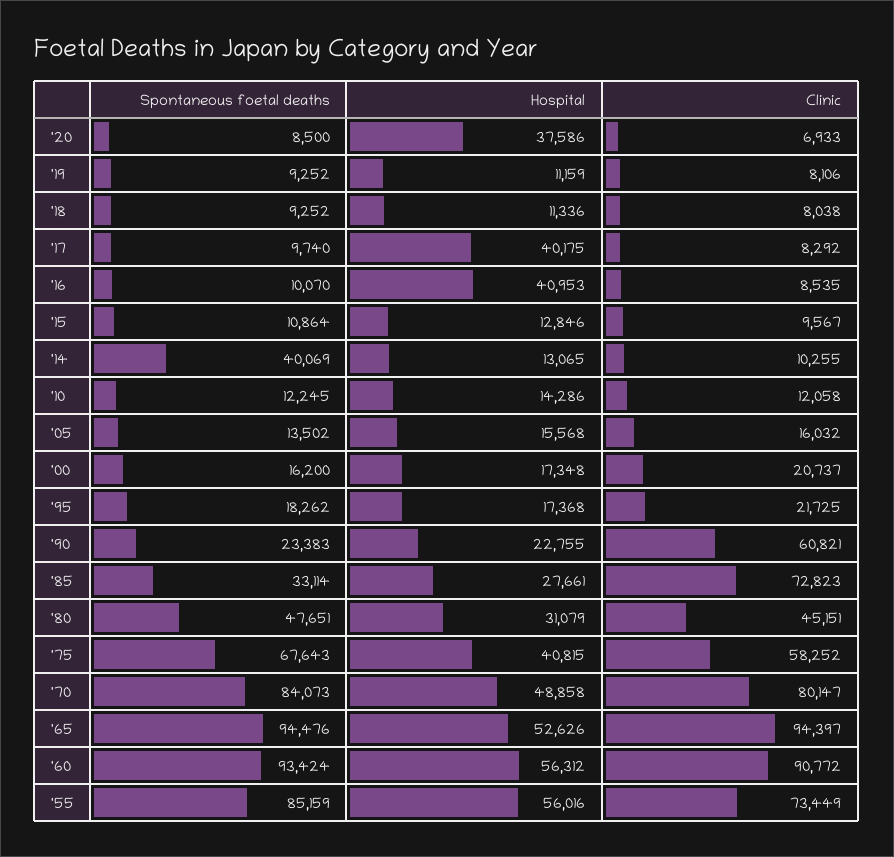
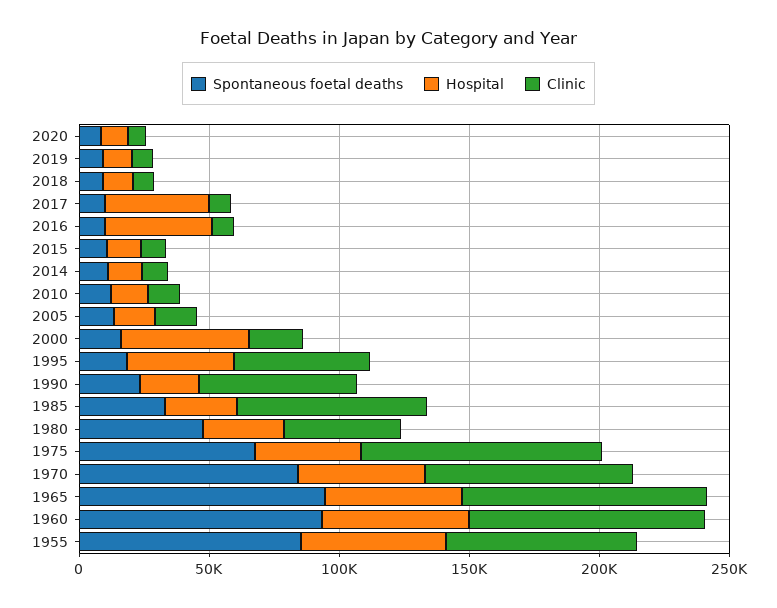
Hospital, '20: 37586 -> 10000
Spontaneous foetal deaths, '14: 40069 -> 10000
Hospital, '00: 17348 -> 50000
Hospital, '95: 17368 -> 40000
Clinic, '95: 21725 -> 50000
Clinic, '75: 58252 -> 90000

